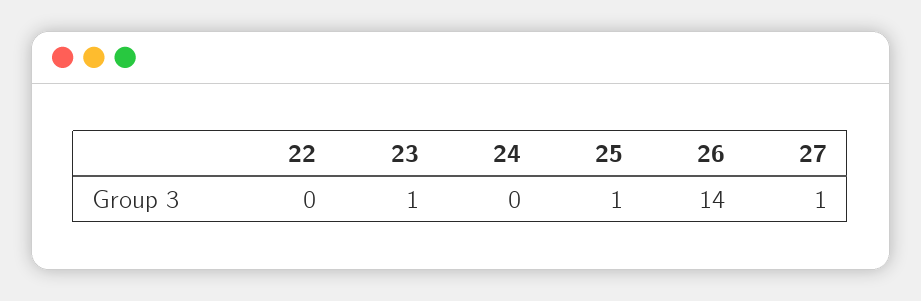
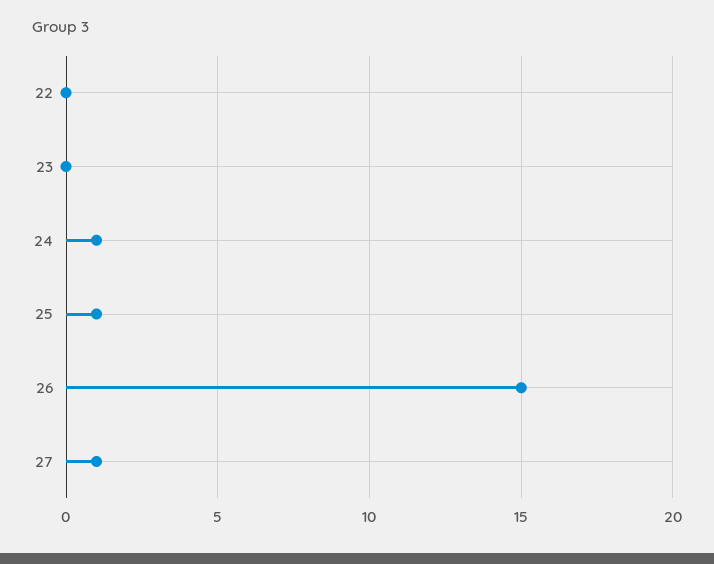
23: 1 -> 0
24: 0 -> 1
26: 14 -> 15

